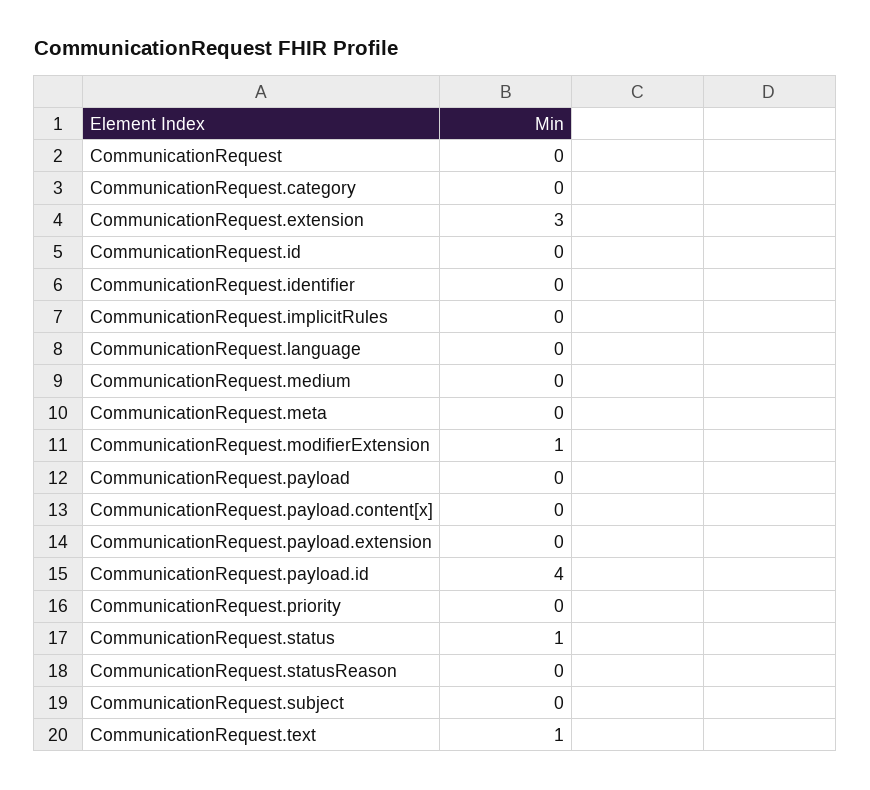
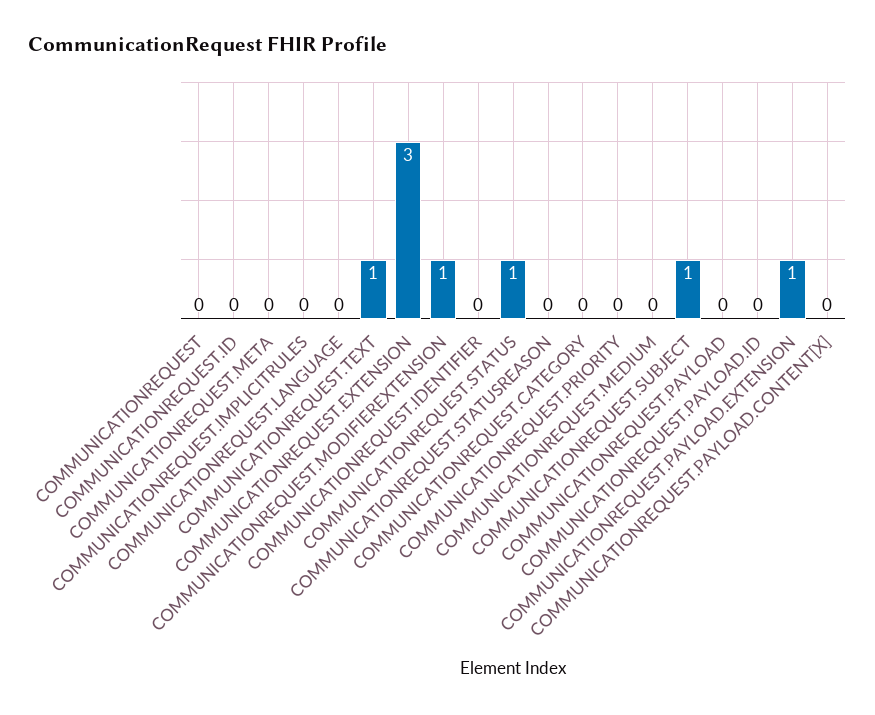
CommunicationRequest.payload.extension: 0 -> 1
CommunicationRequest.payload.id: 4 -> 0
CommunicationRequest.subject: 0 -> 1

